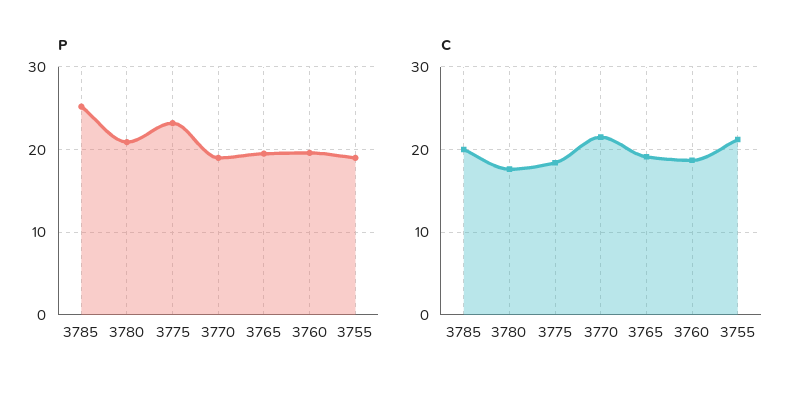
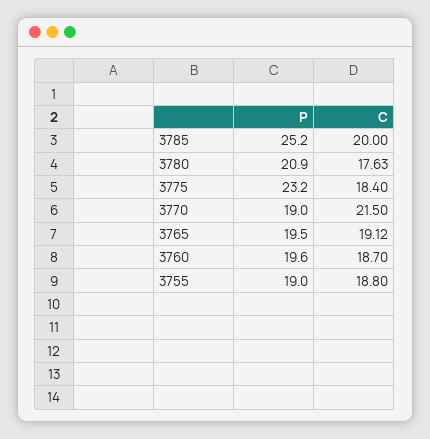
C, 3755: 21 -> 18.8

